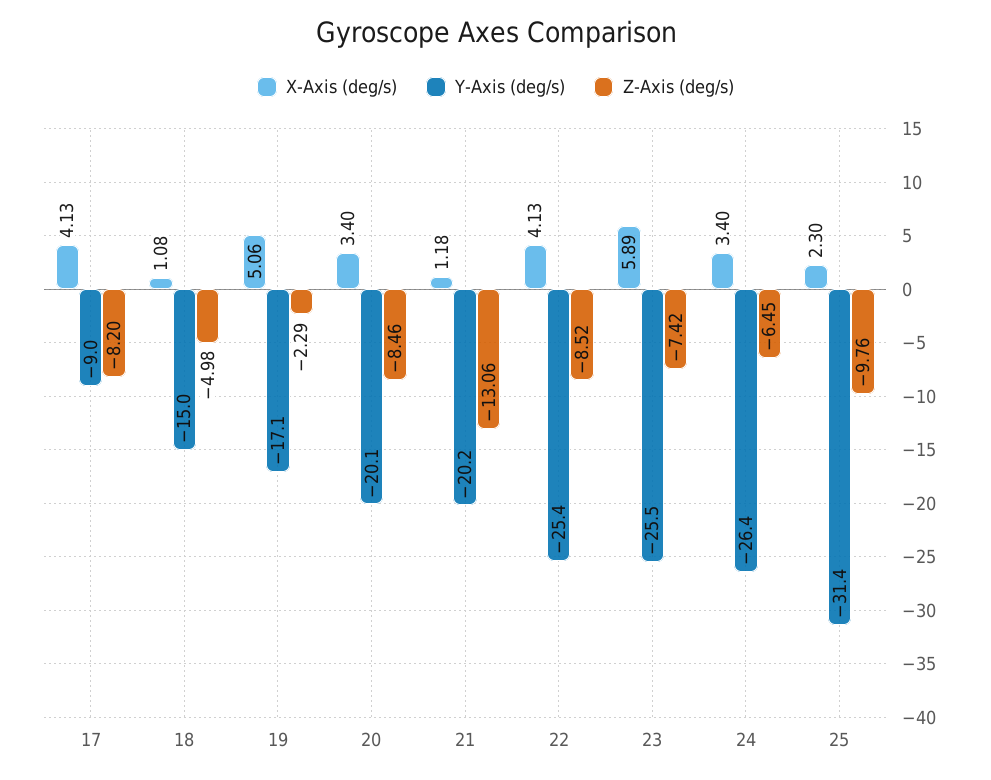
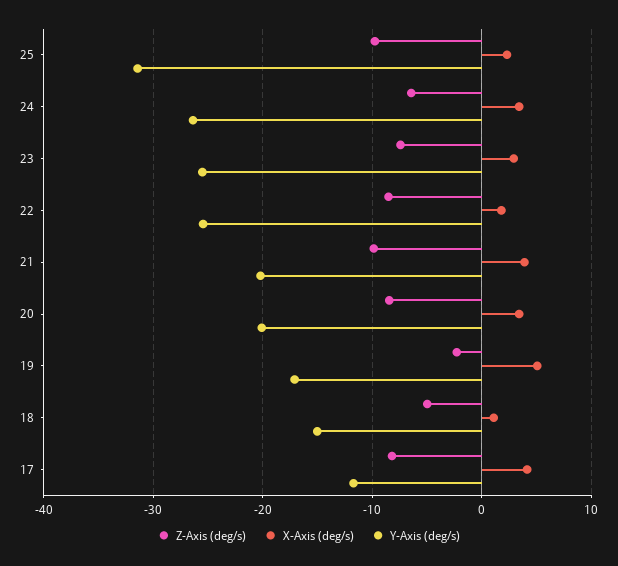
Y-Axis (deg/s), 17: -9 -> -12
X-Axis (deg/s), 21: 1.18 -> 4
Z-Axis (deg/s), 21: -13.06 -> -10
X-Axis (deg/s), 22: 4.13 -> 2
X-Axis (deg/s), 23: 5.89 -> 3

